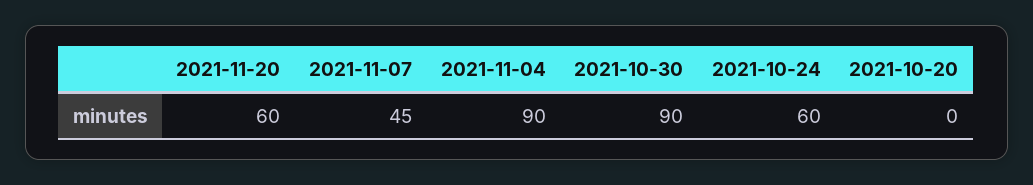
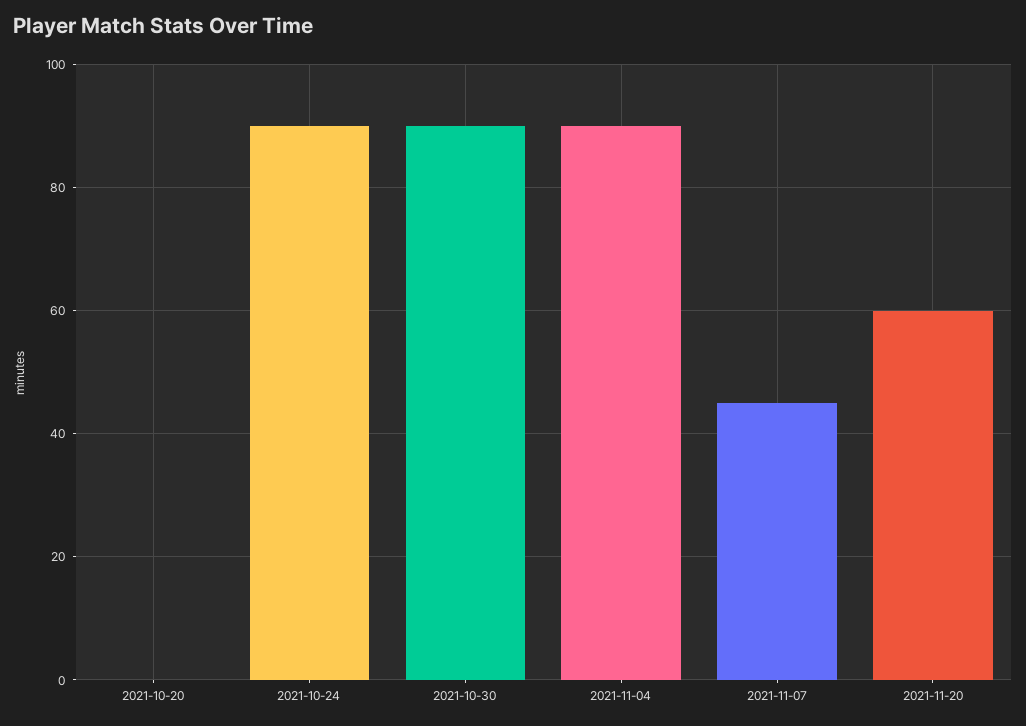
2021-10-24: 60 -> 90

